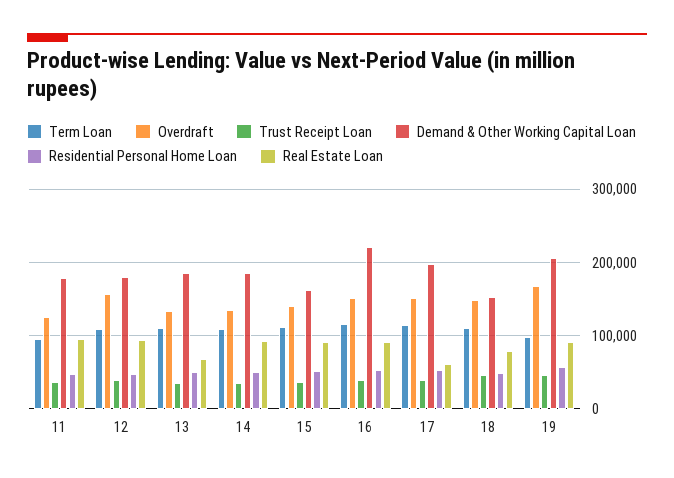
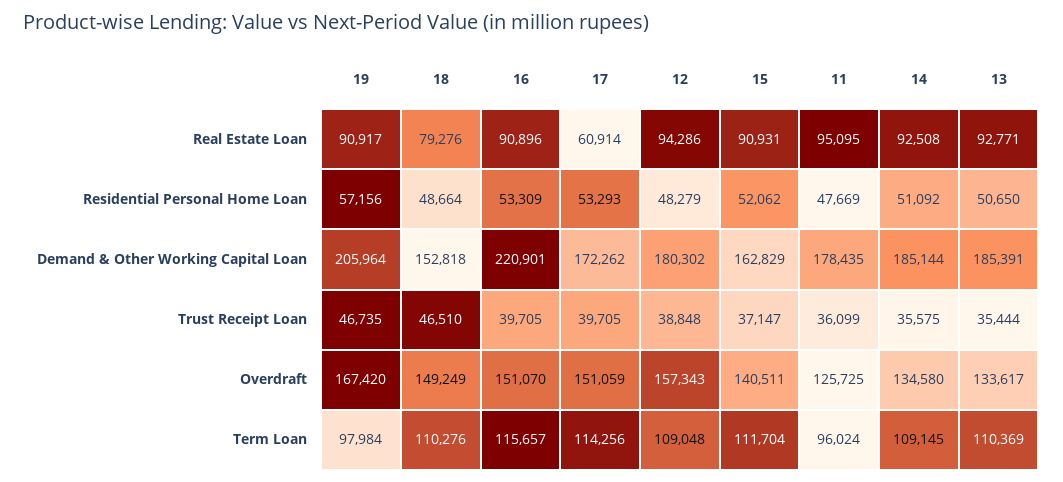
Real Estate Loan, 13: 70000 -> 92771
Demand & Other Working Capital Loan, 17: 200000 -> 172262

